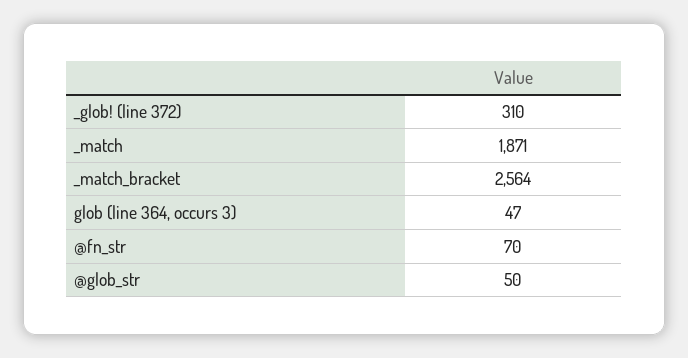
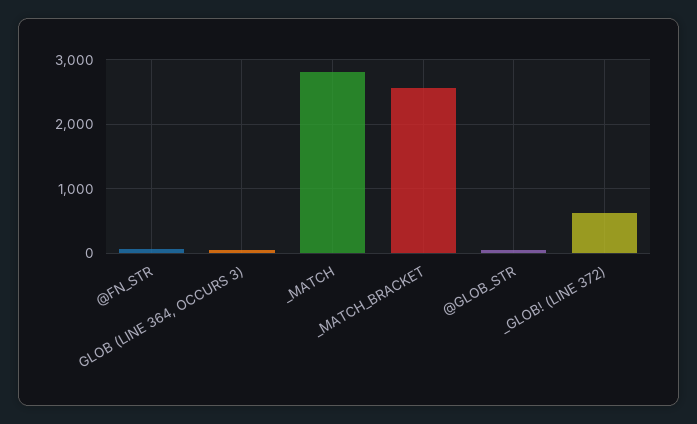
_glob! (line 372): 310 -> 600
_match: 1871 -> 2800

